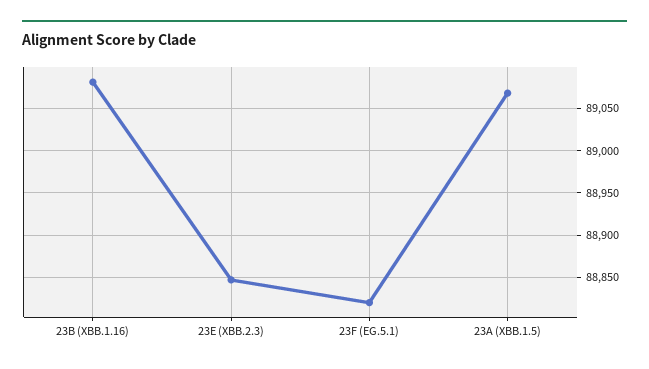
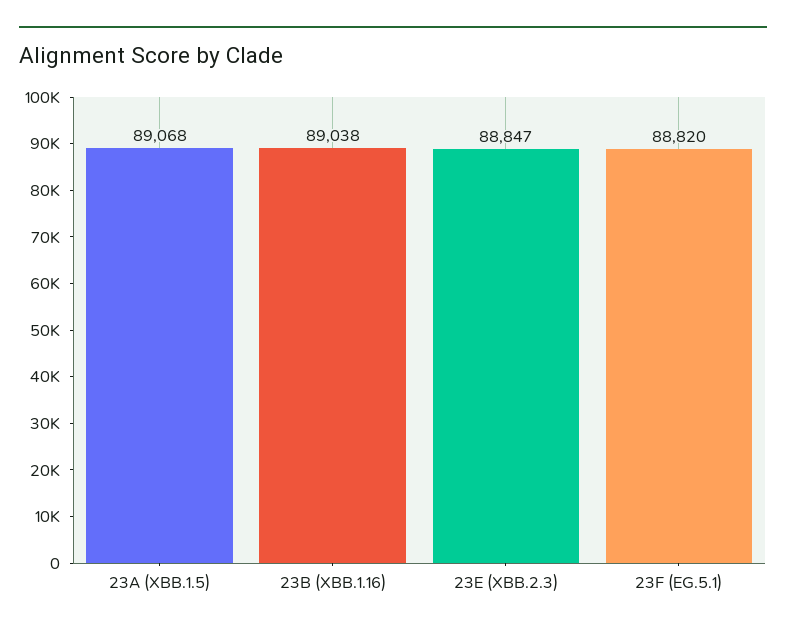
23B (XBB.1.16): 89080 -> 89038

